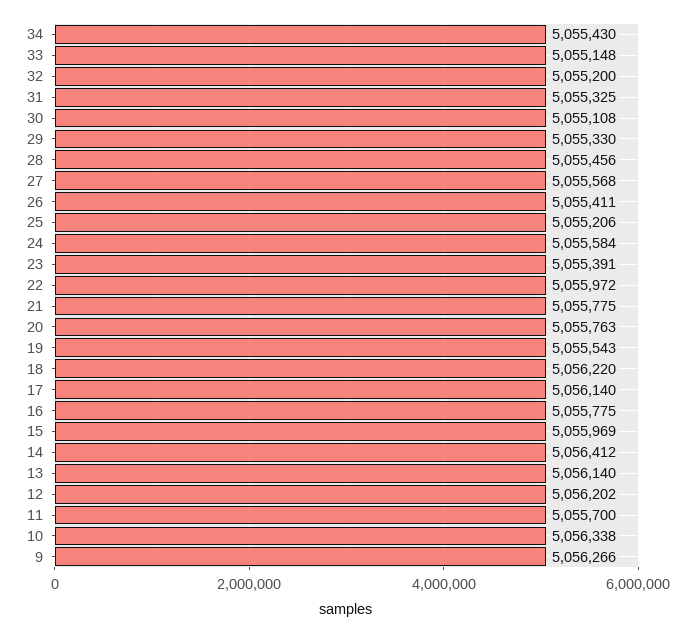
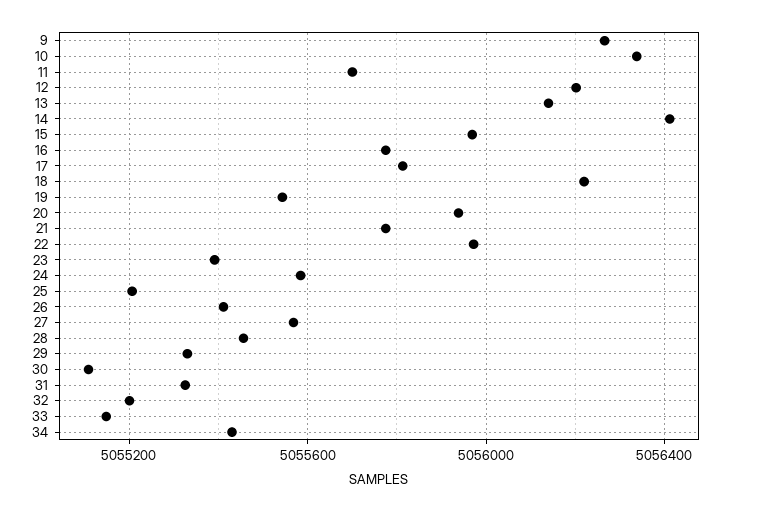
20: 5055763 -> 5055950
17: 5056140 -> 5055800

